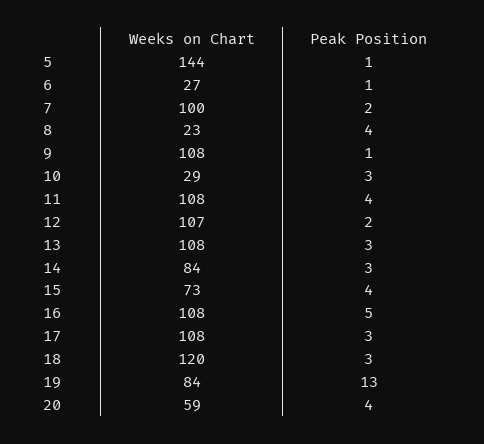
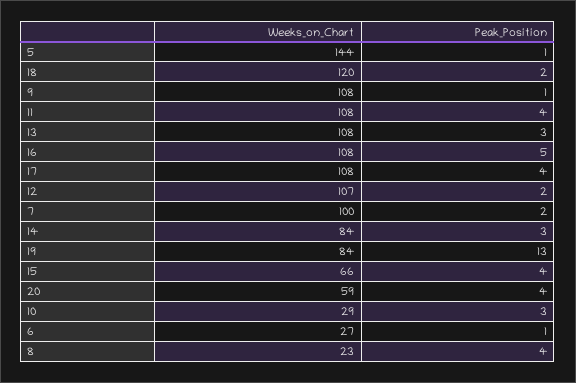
Weeks on Chart, 15: 73 -> 66
Peak Position, 17: 3 -> 4
Peak Position, 18: 3 -> 2

